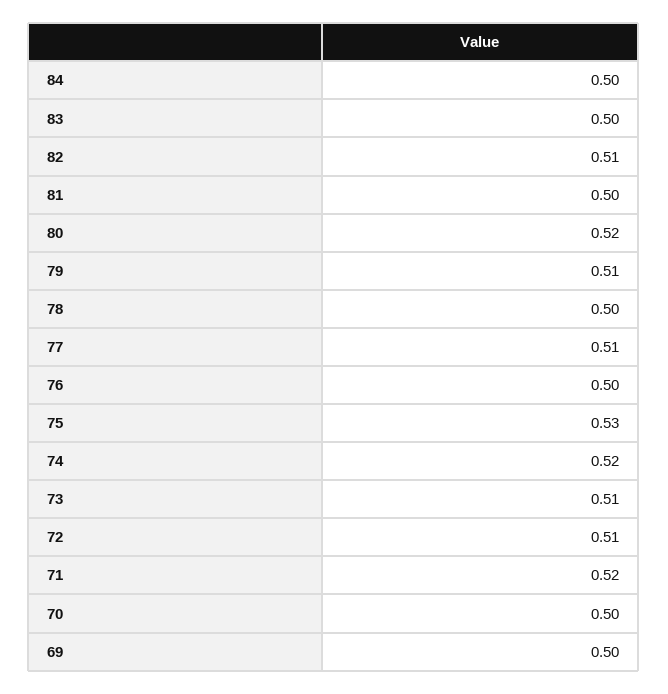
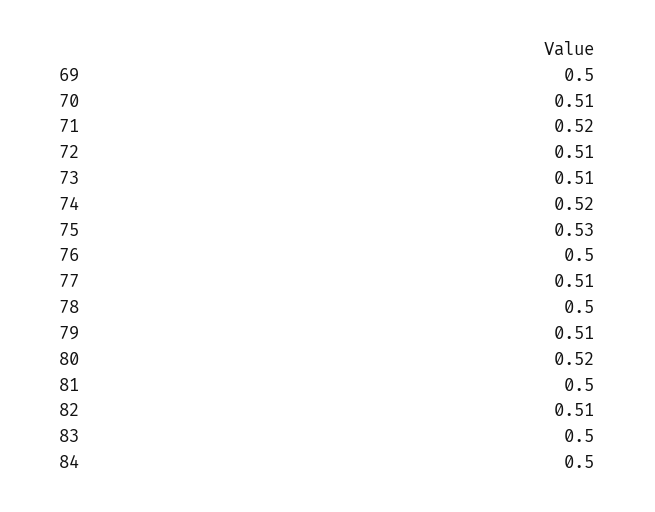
70: 0.5 -> 0.51

